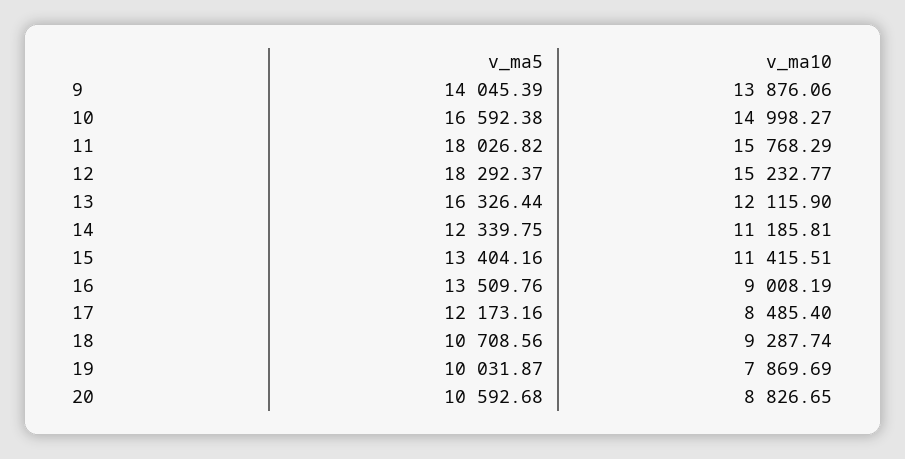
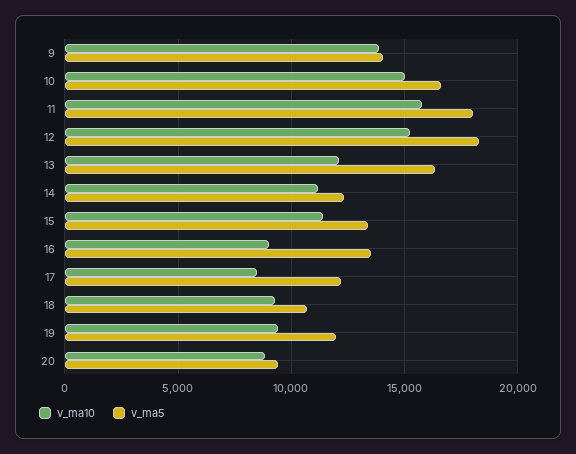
v_ma5, 19: 10031.87 -> 12000
v_ma10, 19: 7869.69 -> 9500
v_ma5, 20: 10592.68 -> 9500

